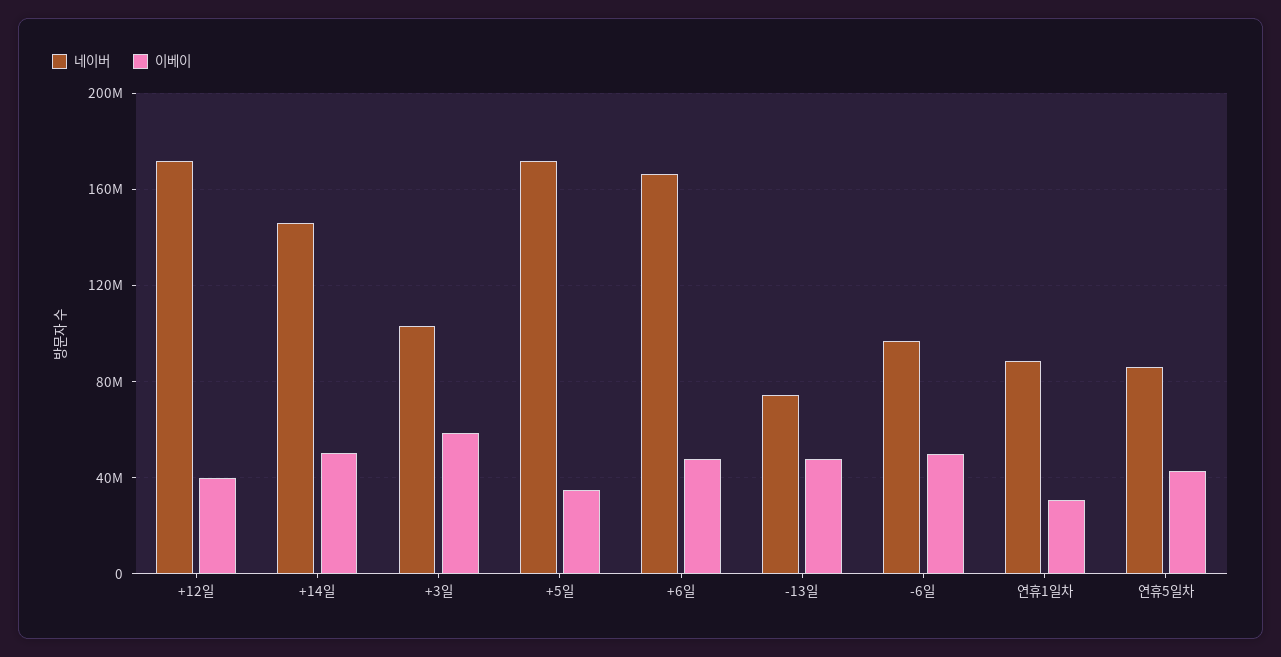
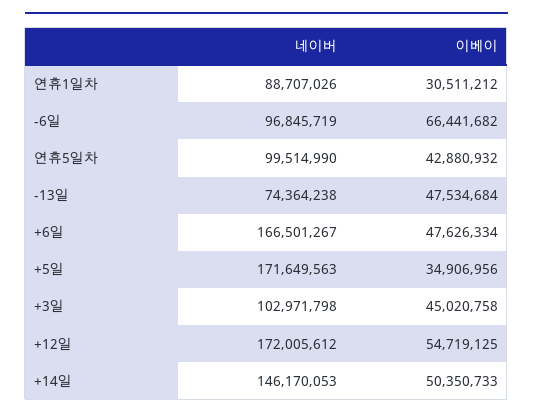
이베이, +12일: 40000000 -> 54719125
이베이, +3일: 60000000 -> 45020758
이베이, -6일: 50000000 -> 66441682
네이버, 연휴5일차: 85000000 -> 99514990

